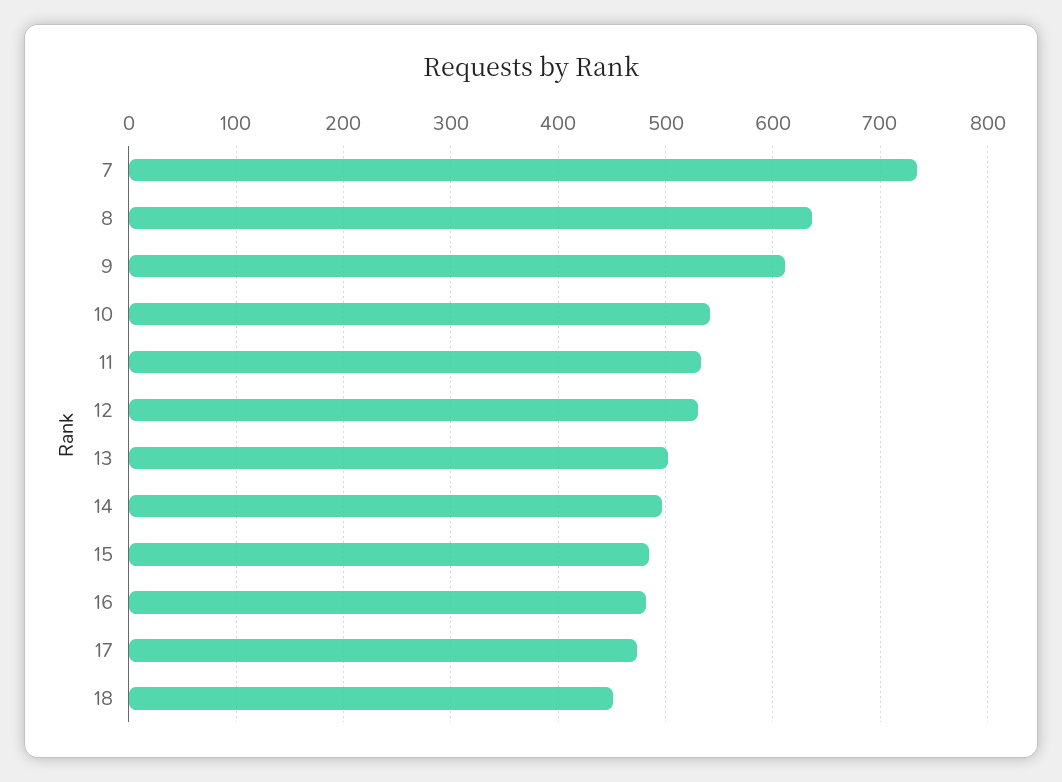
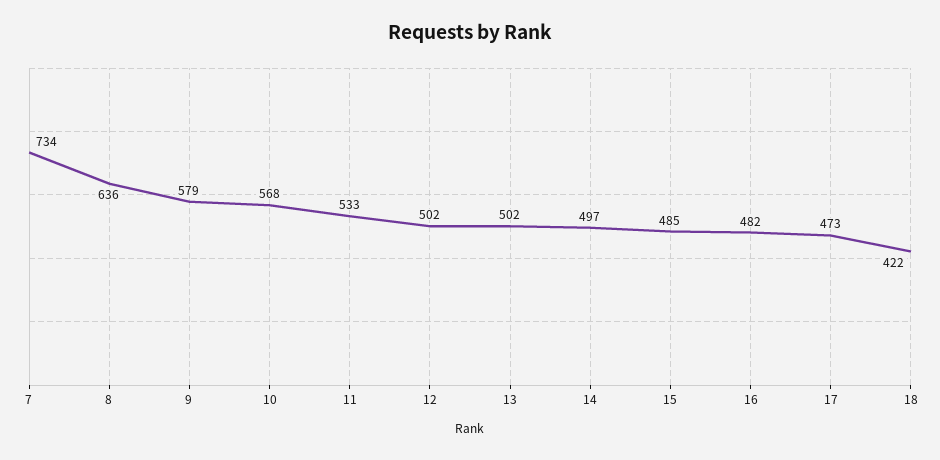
9: 610 -> 579
10: 540 -> 568
12: 530 -> 502
18: 450 -> 422

